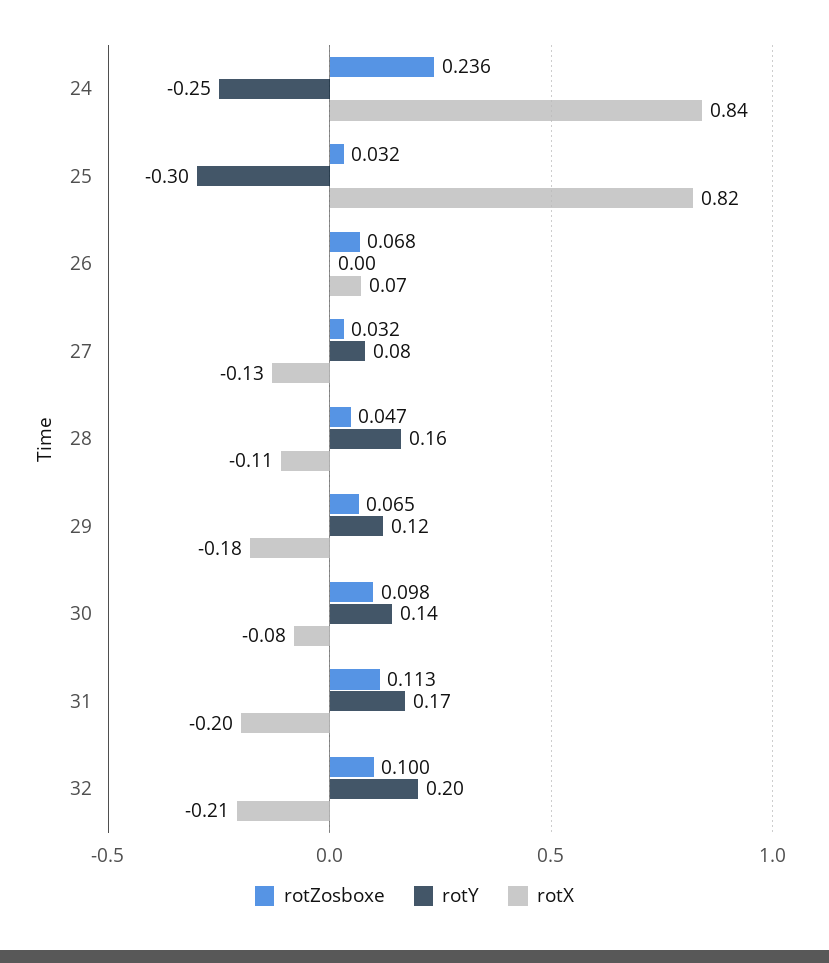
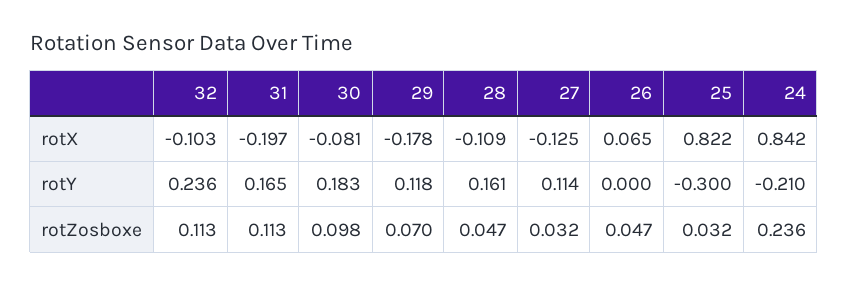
rotY, 24: -0.25 -> -0.21
rotZosboxe, 26: 0.068 -> 0.047
rotY, 27: 0.08 -> 0.114
rotZosboxe, 29: 0.065 -> 0.07
rotY, 30: 0.14 -> 0.183
rotZosboxe, 32: 0.1 -> 0.113
rotY, 32: 0.2 -> 0.236
rotX, 32: -0.21 -> -0.103

